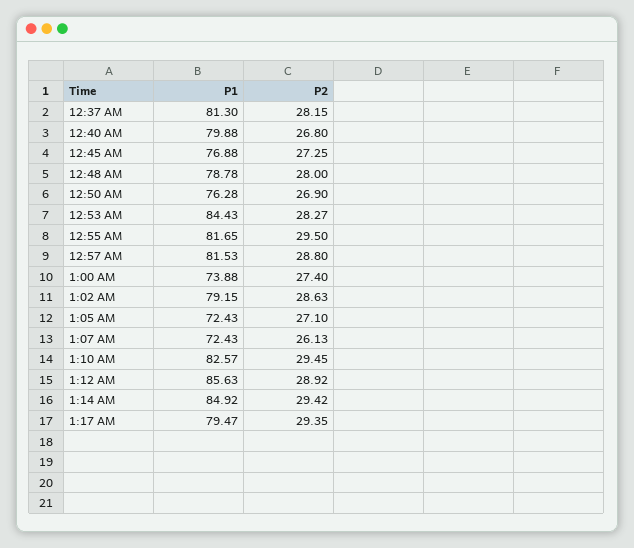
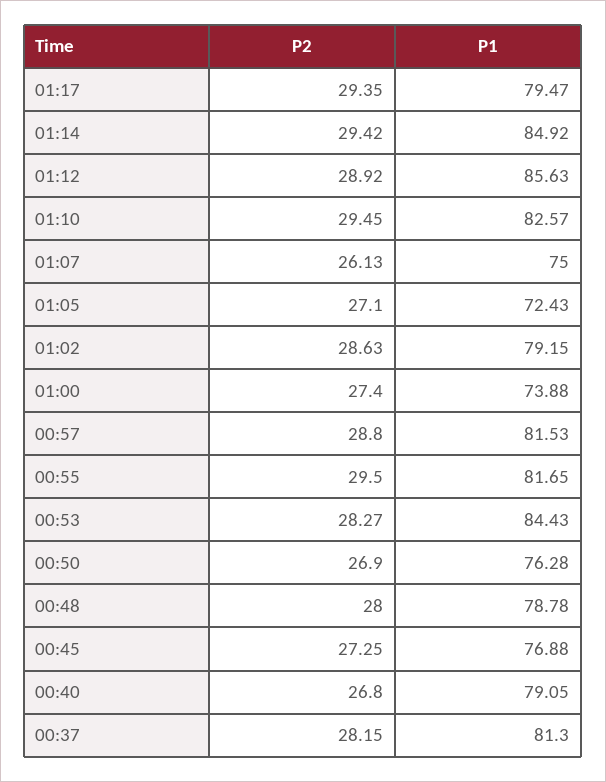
P1, 12:40 AM: 79.88 -> 79.05
P1, 1:07 AM: 72.43 -> 75

